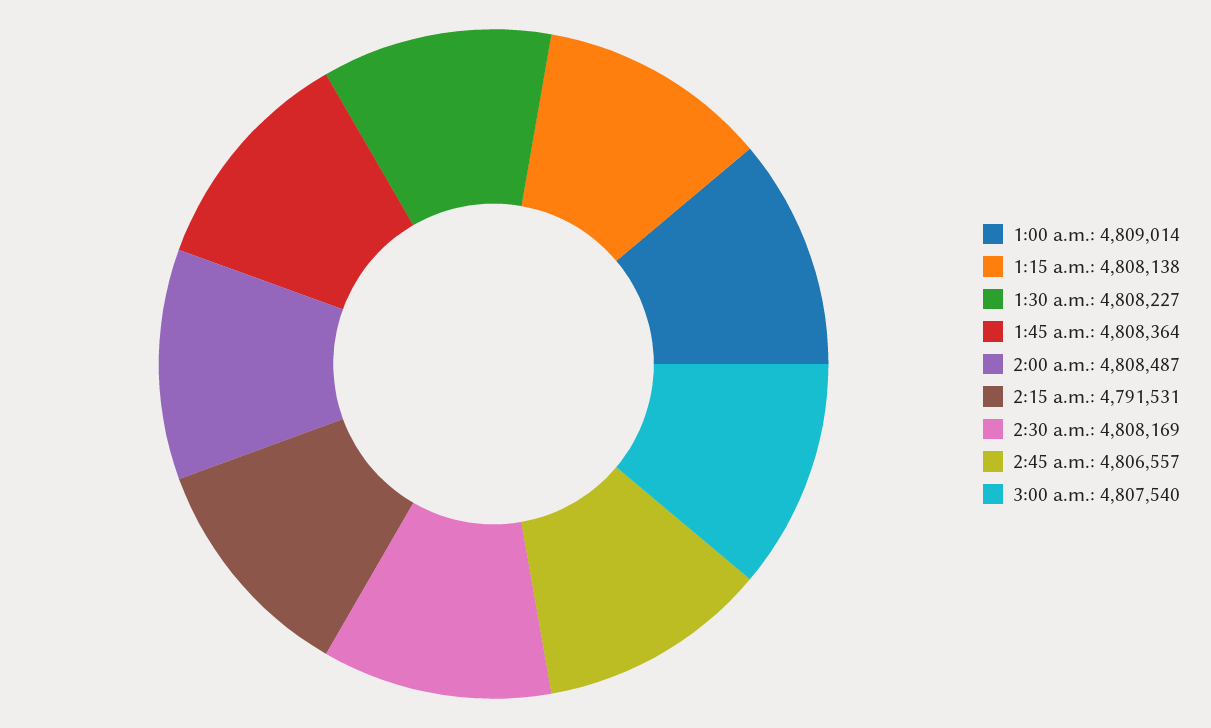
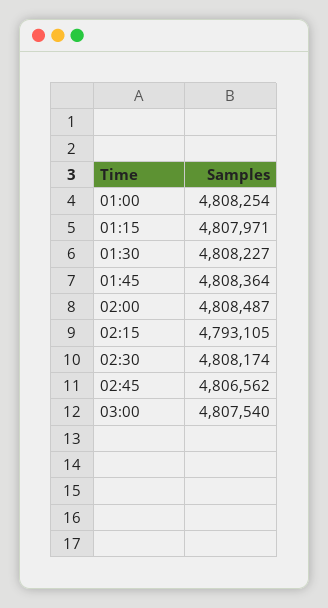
1:00 a.m.: 4809014 -> 4808254
1:15 a.m.: 4808138 -> 4807971
2:15 a.m.: 4791531 -> 4793105
2:30 a.m.: 4808169 -> 4808174
2:45 a.m.: 4806557 -> 4806562

